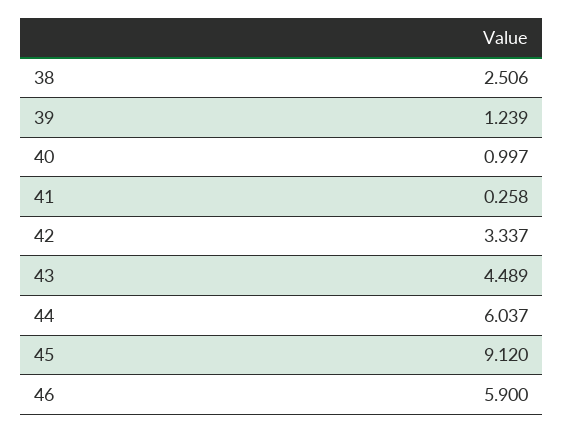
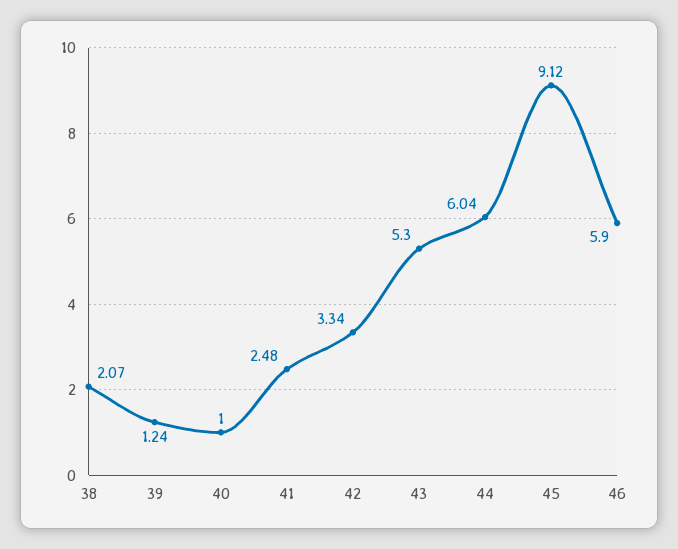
38: 2.506 -> 2.07
41: 0.258 -> 2.48
43: 4.489 -> 5.3

